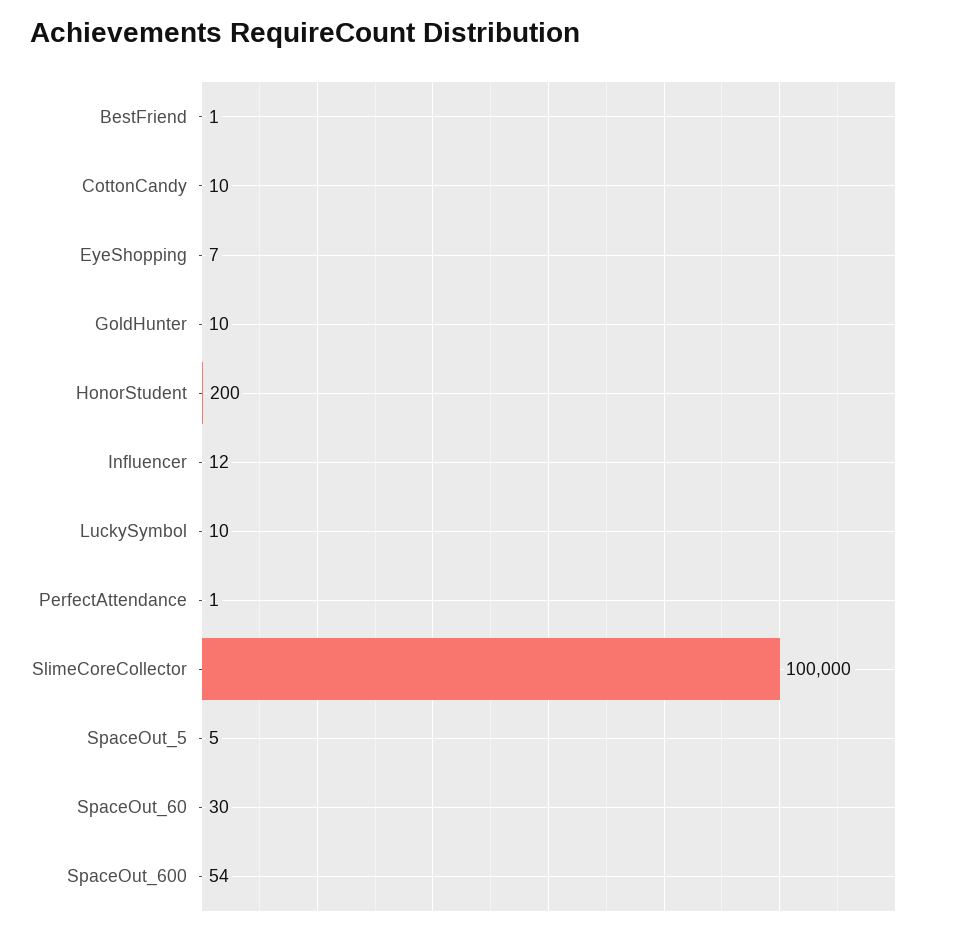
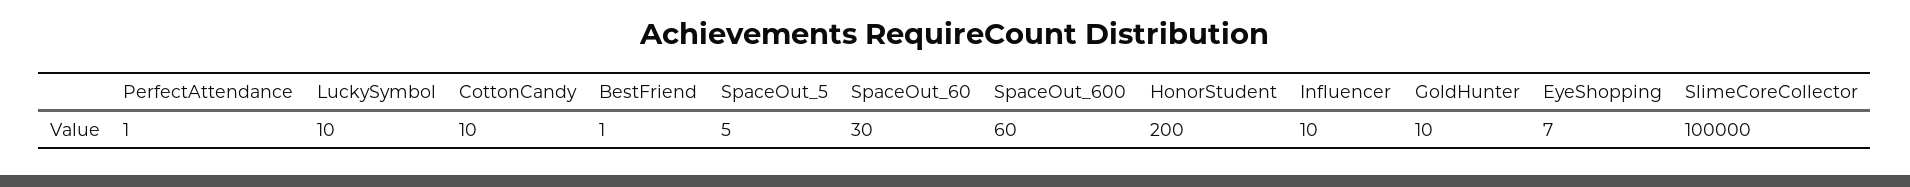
Influencer: 12 -> 10
SpaceOut_600: 54 -> 60

